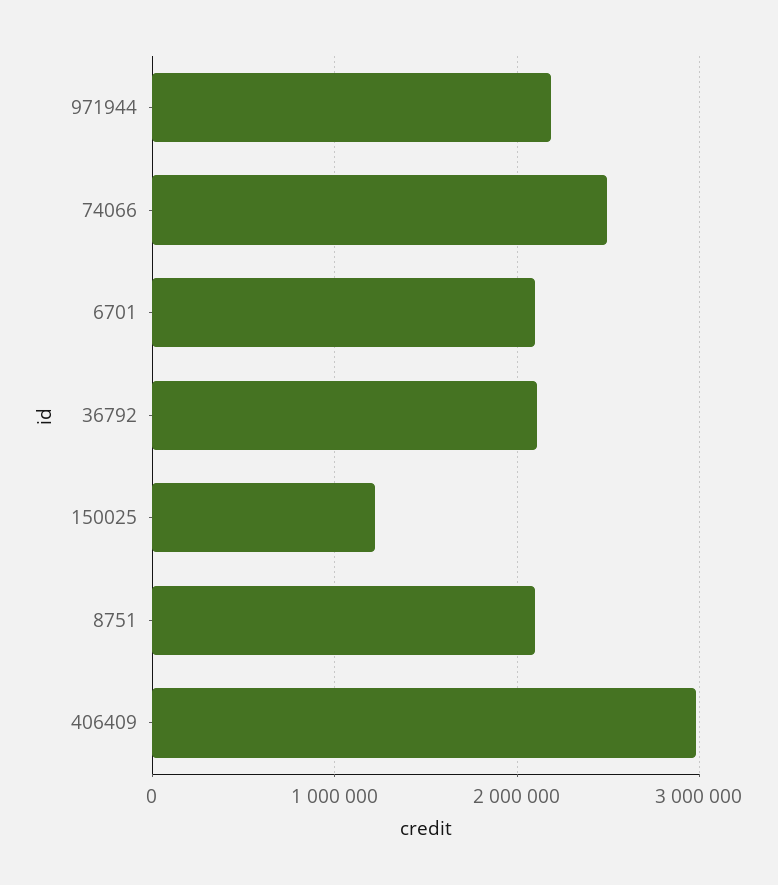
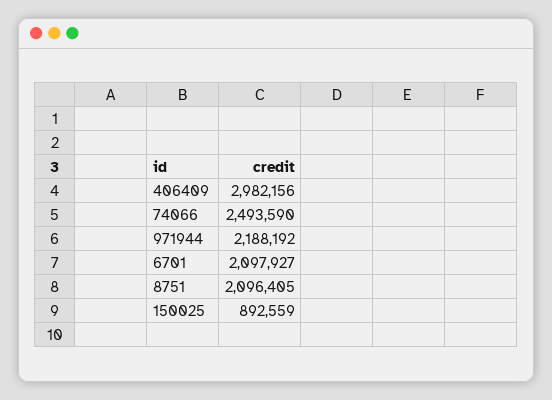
36792: 2100000 -> none
150025: 1200000 -> 892559

